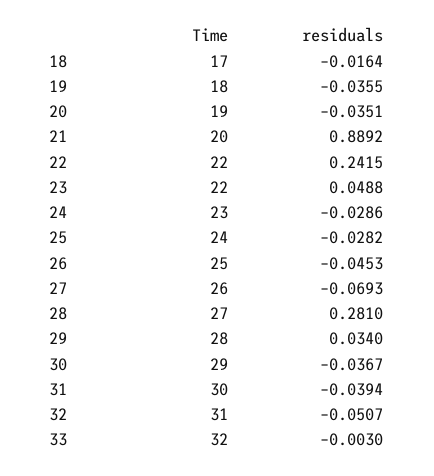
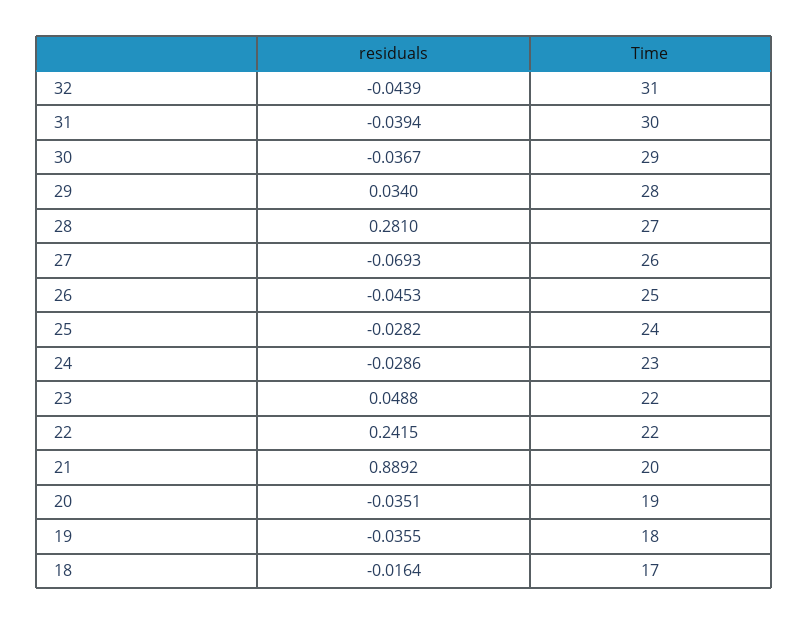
residuals, 32: -0.0507 -> -0.0439
Time, 33: 32 -> none
residuals, 33: -0.003 -> none

